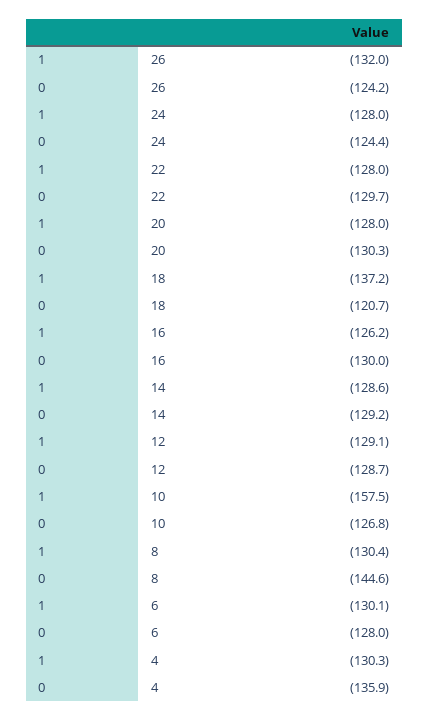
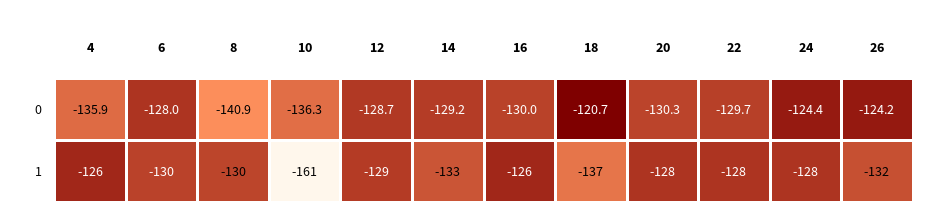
1, 14: -128.6 -> -133
1, 10: -157.5 -> -161
0, 10: -126.8 -> -136.3
0, 8: -144.6 -> -140.9
1, 4: -130.3 -> -126

